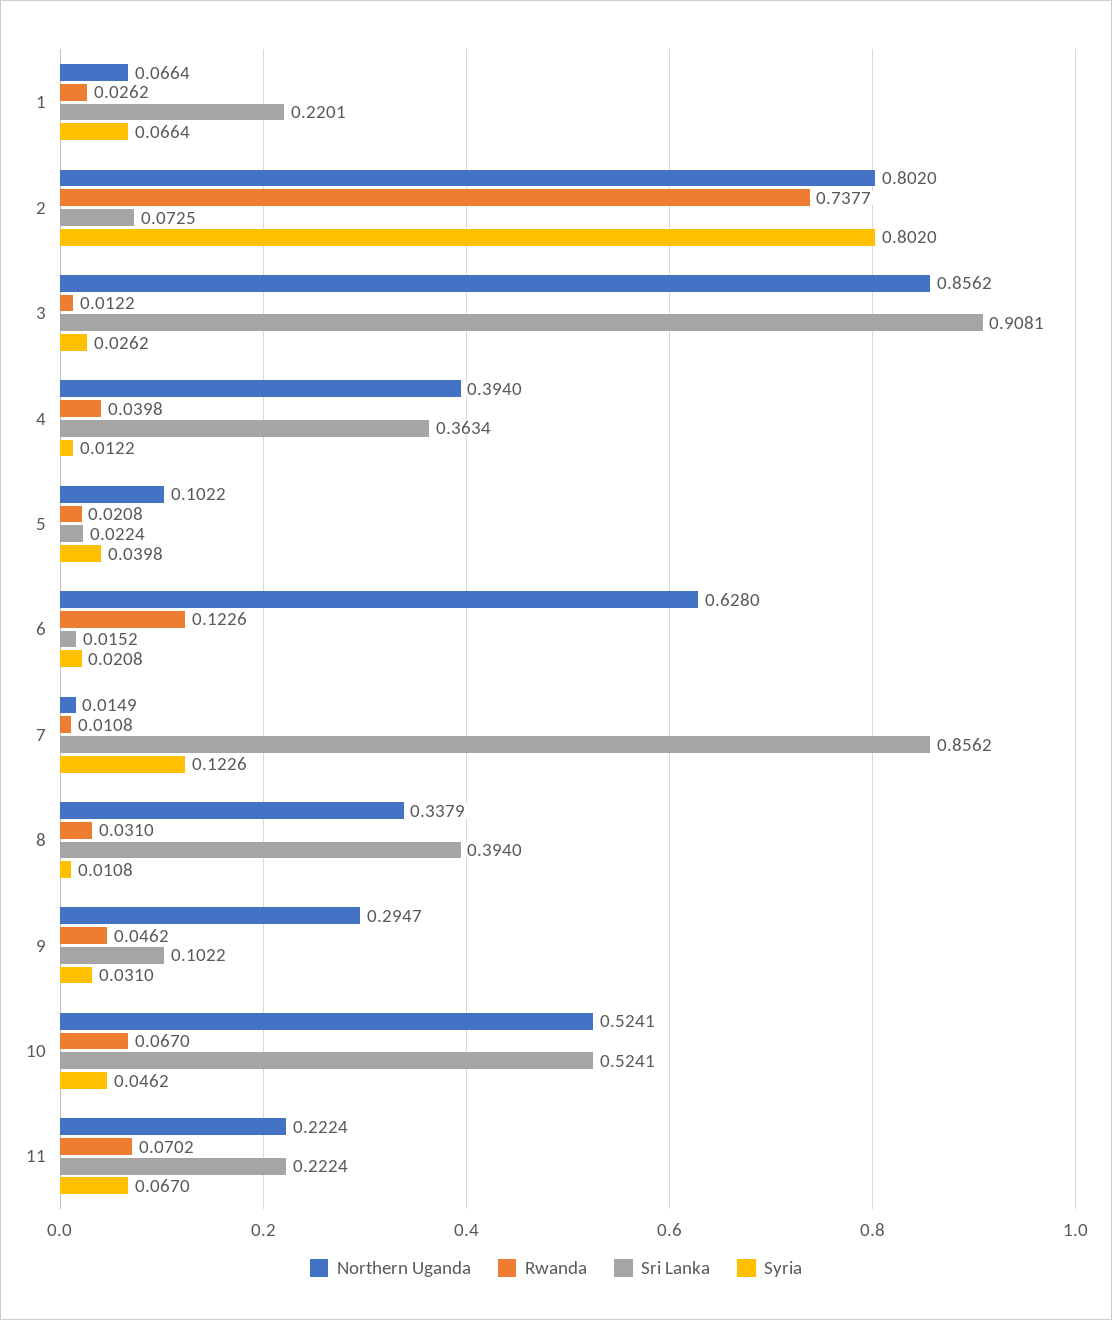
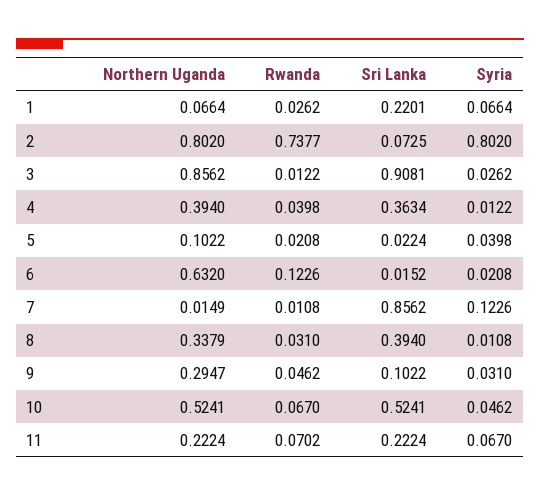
Northern Uganda, 6: 0.628 -> 0.632

